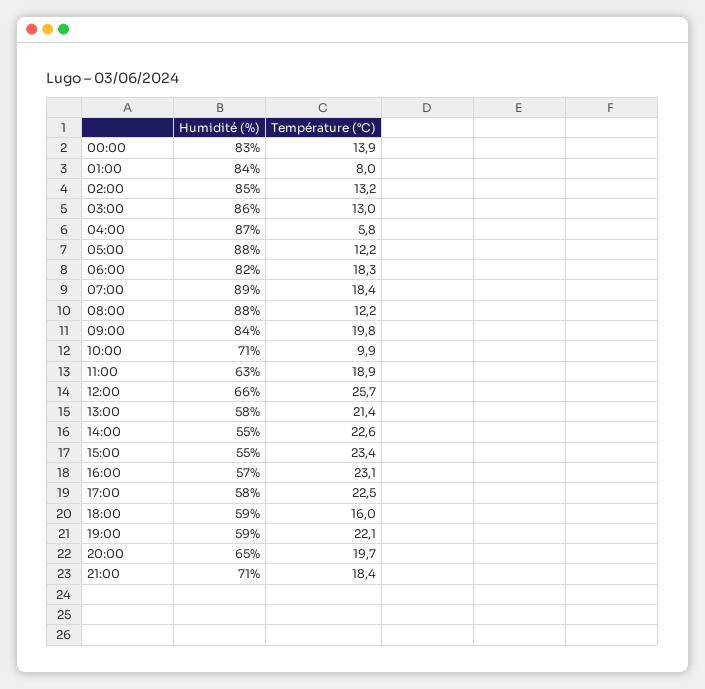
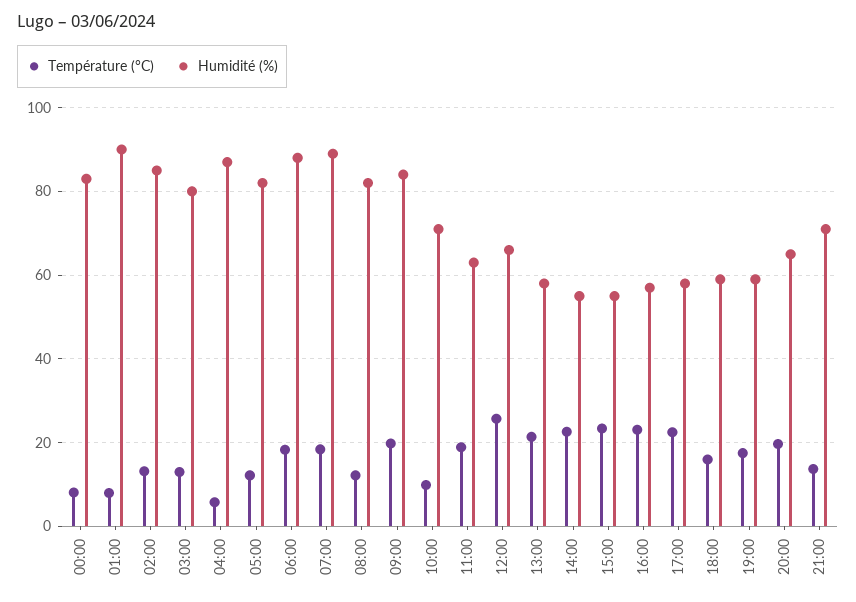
Température (°C), 00:00: 13.9 -> 8
Humidité (%), 01:00: 84 -> 90
Humidité (%), 03:00: 86 -> 80
Humidité (%), 05:00: 88 -> 82
Humidité (%), 06:00: 82 -> 88
Humidité (%), 08:00: 88 -> 82
Température (°C), 19:00: 22.1 -> 18
Température (°C), 21:00: 18.4 -> 14

